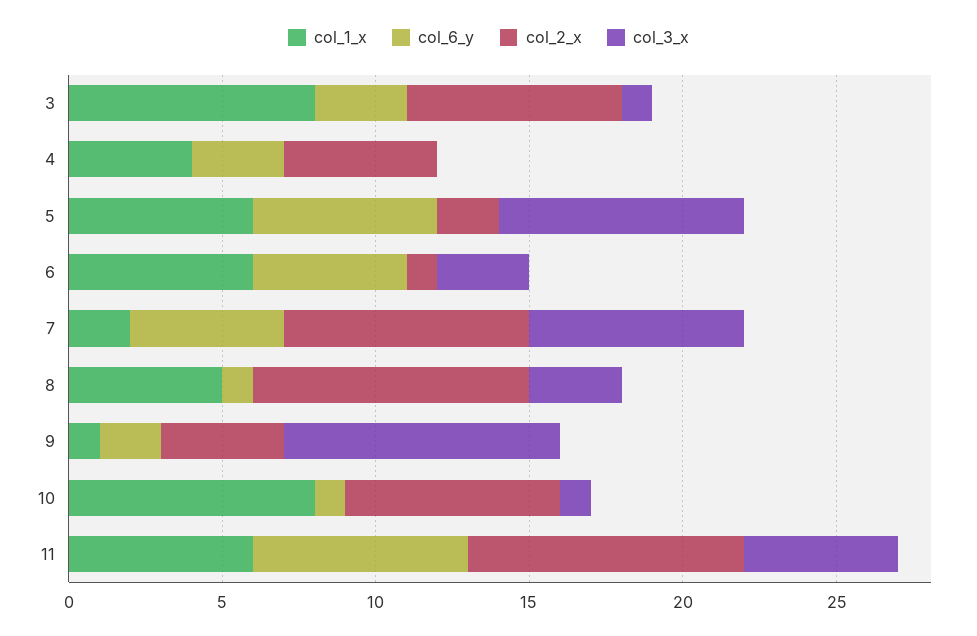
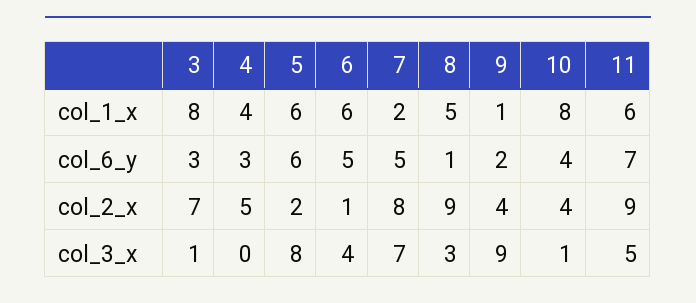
col_3_x, 6: 3 -> 4
col_6_y, 10: 1 -> 4
col_2_x, 10: 7 -> 4

